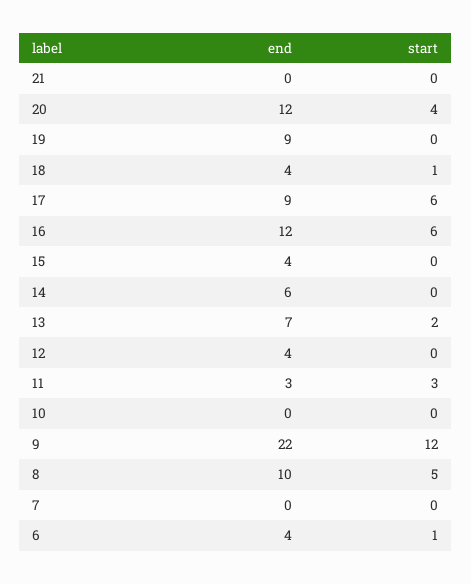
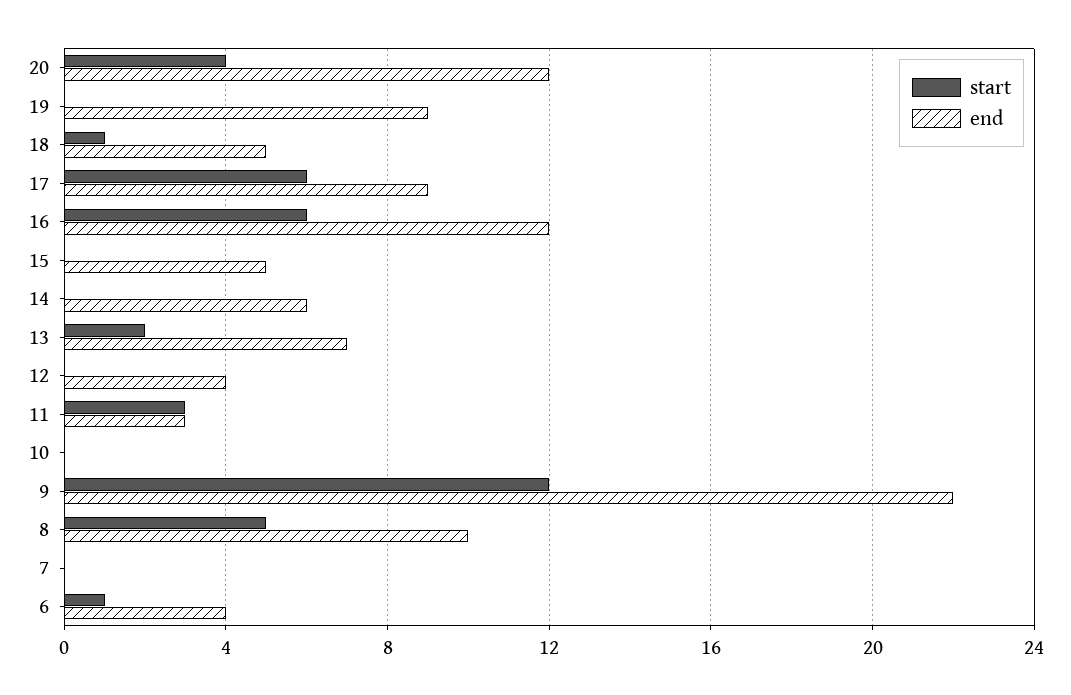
end, 21: 0 -> none
start, 21: 0 -> none
end, 18: 4 -> 5
end, 15: 4 -> 5

